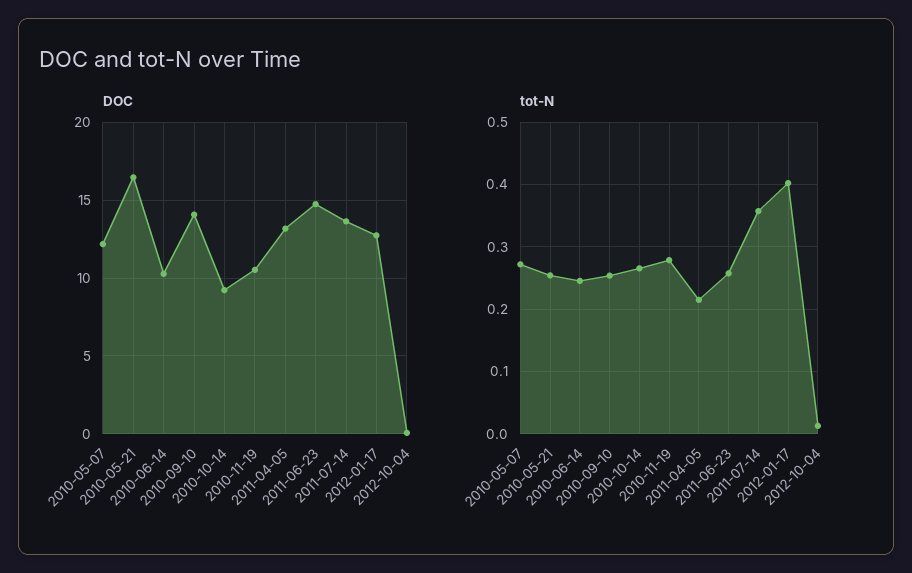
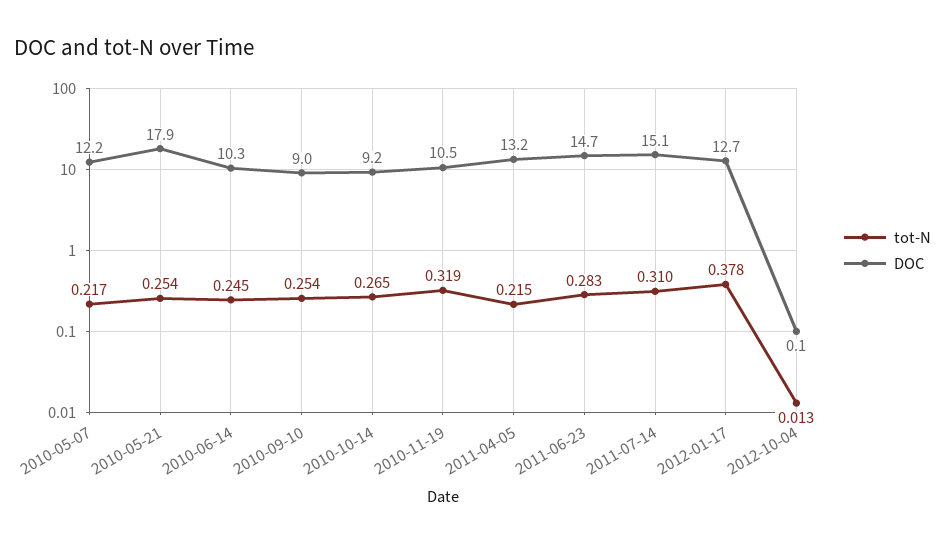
DOC, 2010-05-21: 16.5 -> 17.9
DOC, 2010-09-10: 14 -> 9
DOC, 2011-07-14: 13.5 -> 15.1
tot-N, 2010-05-07: 0.27 -> 0.217
tot-N, 2010-11-19: 0.28 -> 0.319
tot-N, 2011-06-23: 0.26 -> 0.283
tot-N, 2011-07-14: 0.36 -> 0.31
tot-N, 2012-01-17: 0.4 -> 0.378

